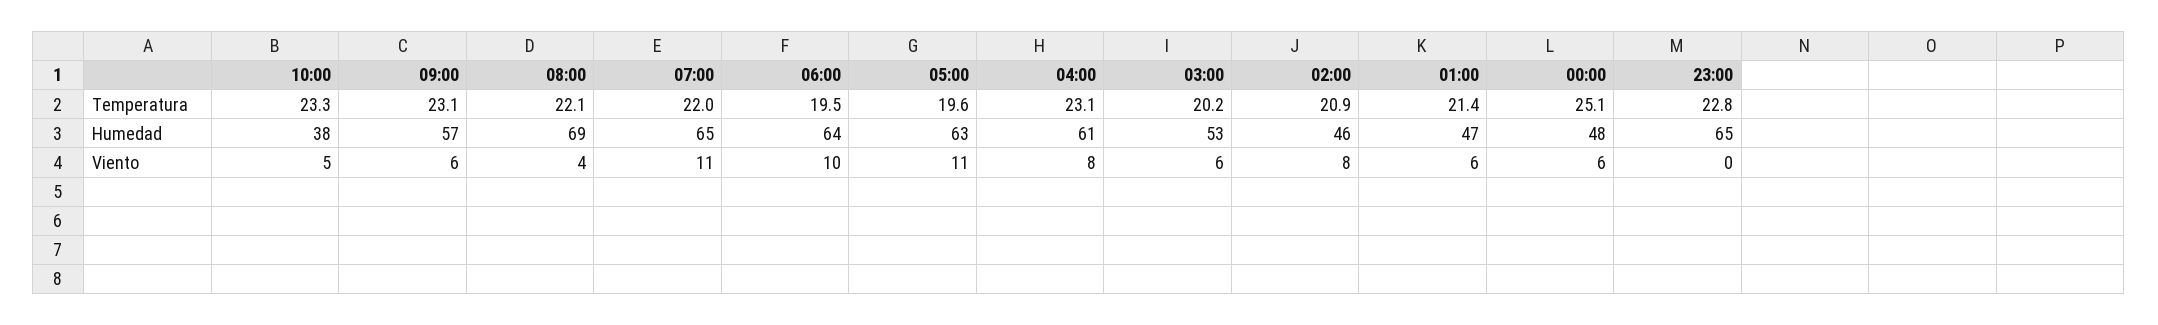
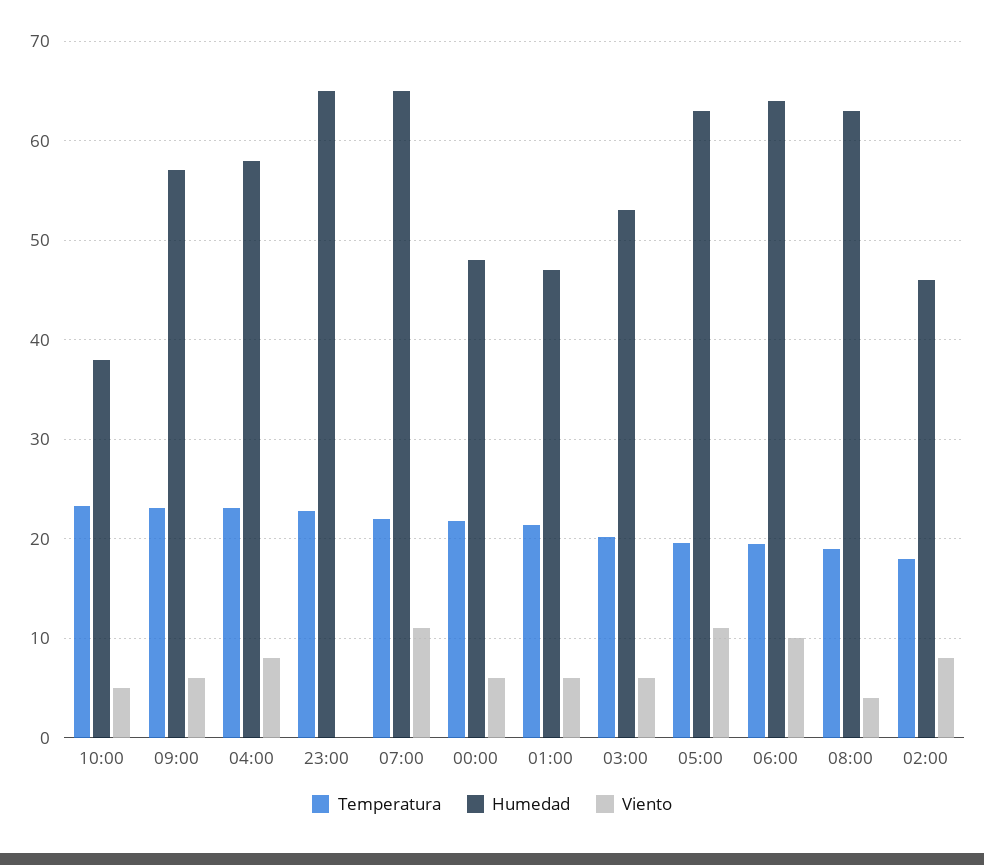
Temperatura, 08:00: 22.1 -> 19
Temperatura, 02:00: 20.9 -> 18
Temperatura, 00:00: 25.1 -> 22
Humedad, 08:00: 69 -> 63
Humedad, 04:00: 61 -> 58

